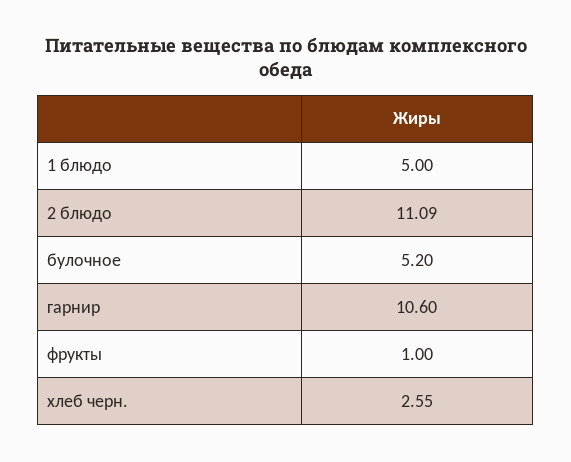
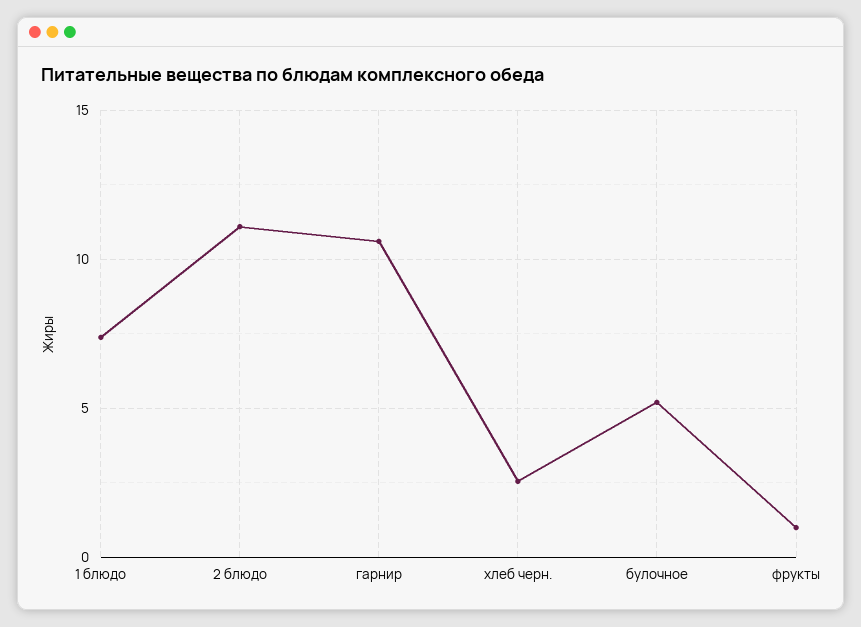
1 блюдо: 5 -> 7.5

